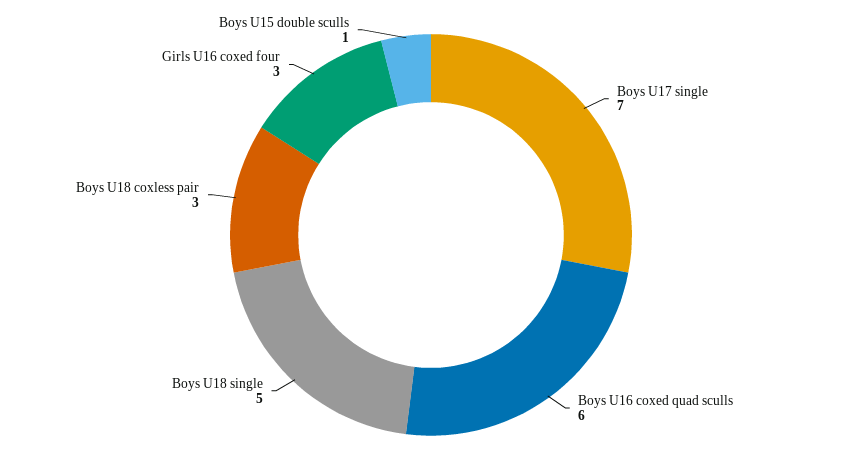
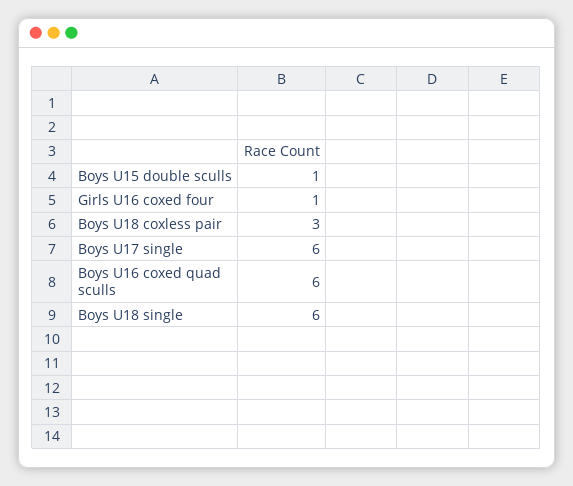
Boys U17 single: 7 -> 6
Boys U18 single: 5 -> 6
Girls U16 coxed four: 3 -> 1

